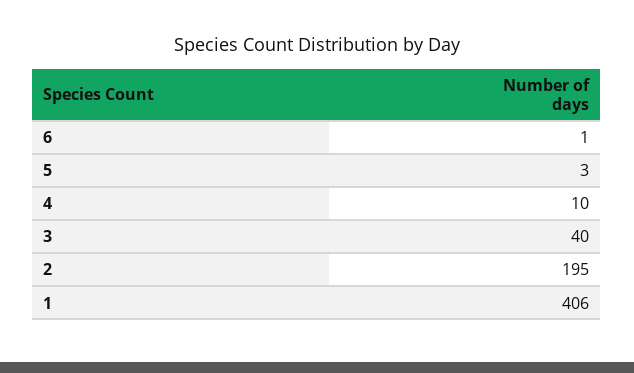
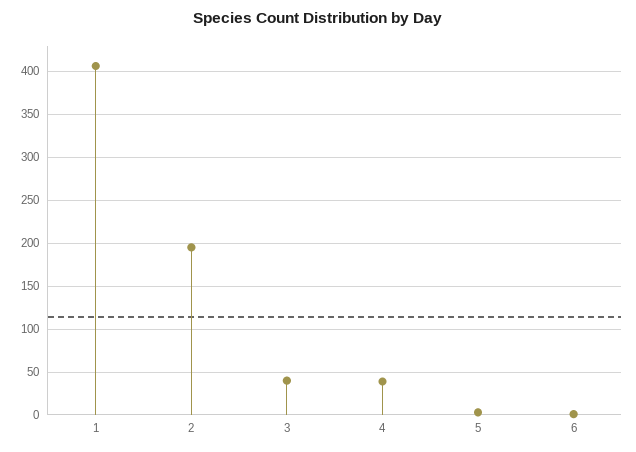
4: 10 -> 40

